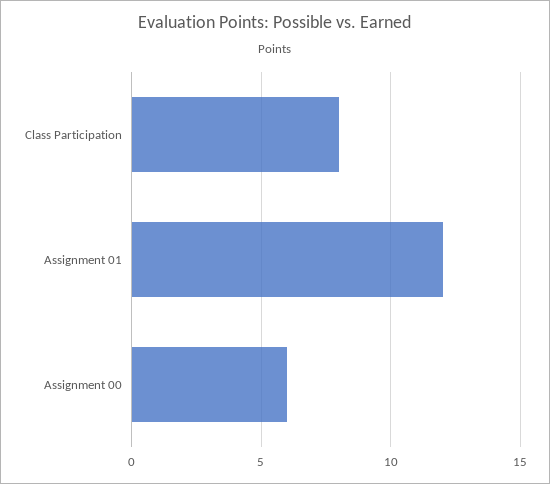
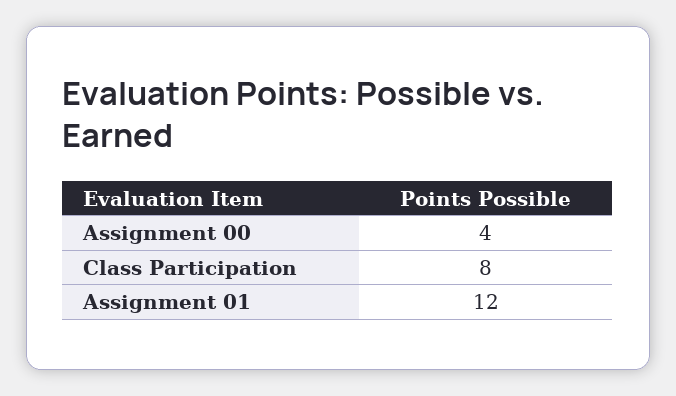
Assignment 00: 6 -> 4

